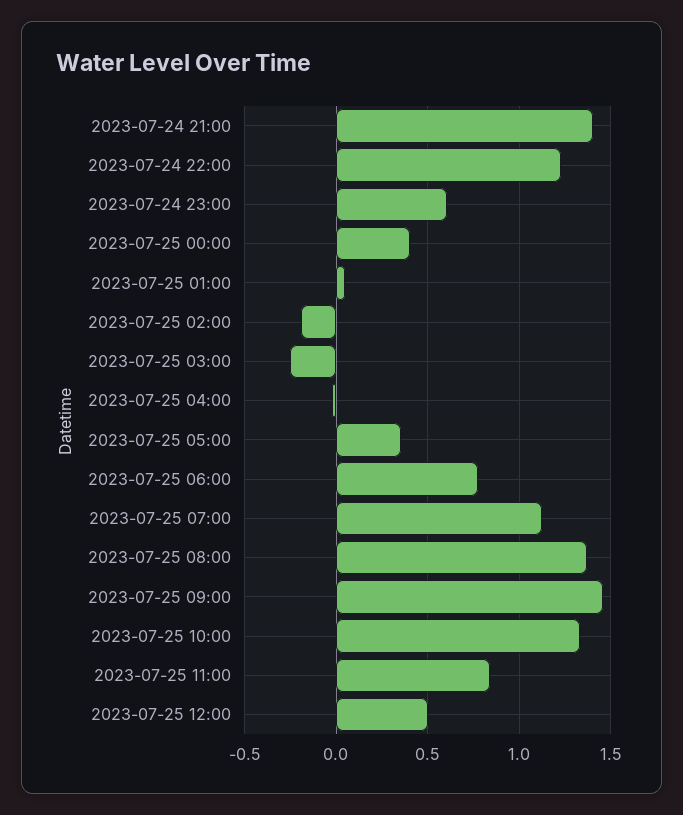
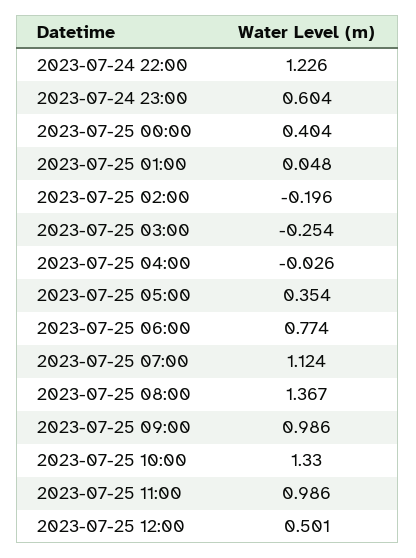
2023-07-24 21:00: 1.4 -> none
2023-07-25 09:00: 1.45 -> 0.986
2023-07-25 11:00: 0.85 -> 0.986

